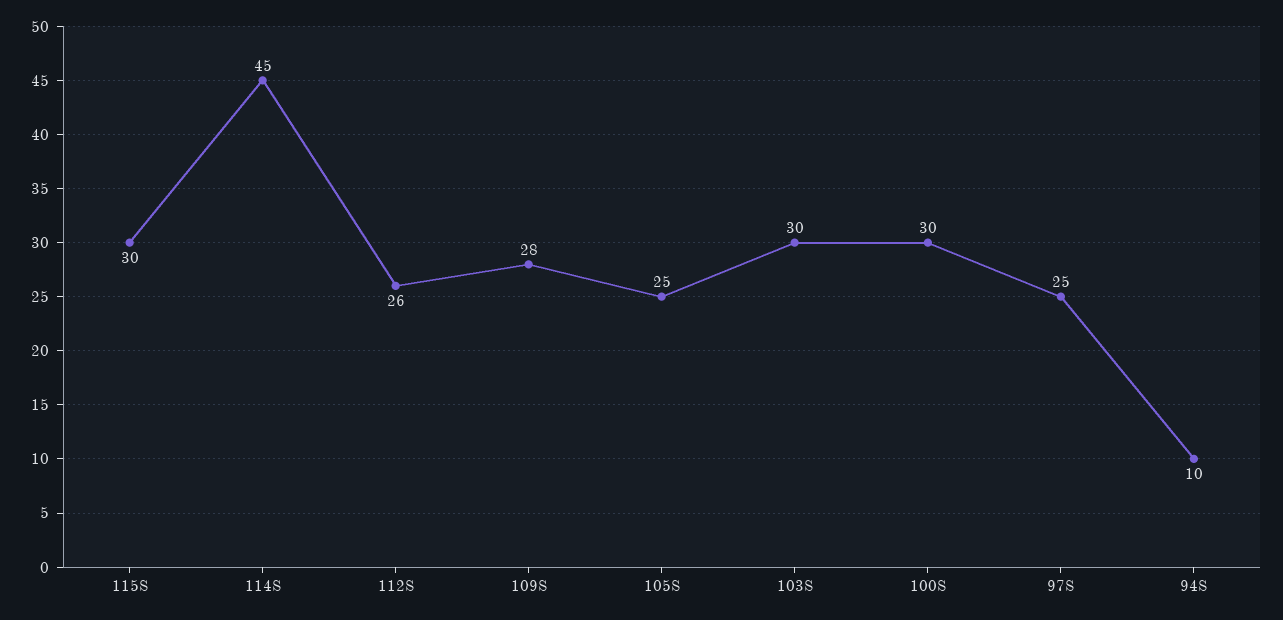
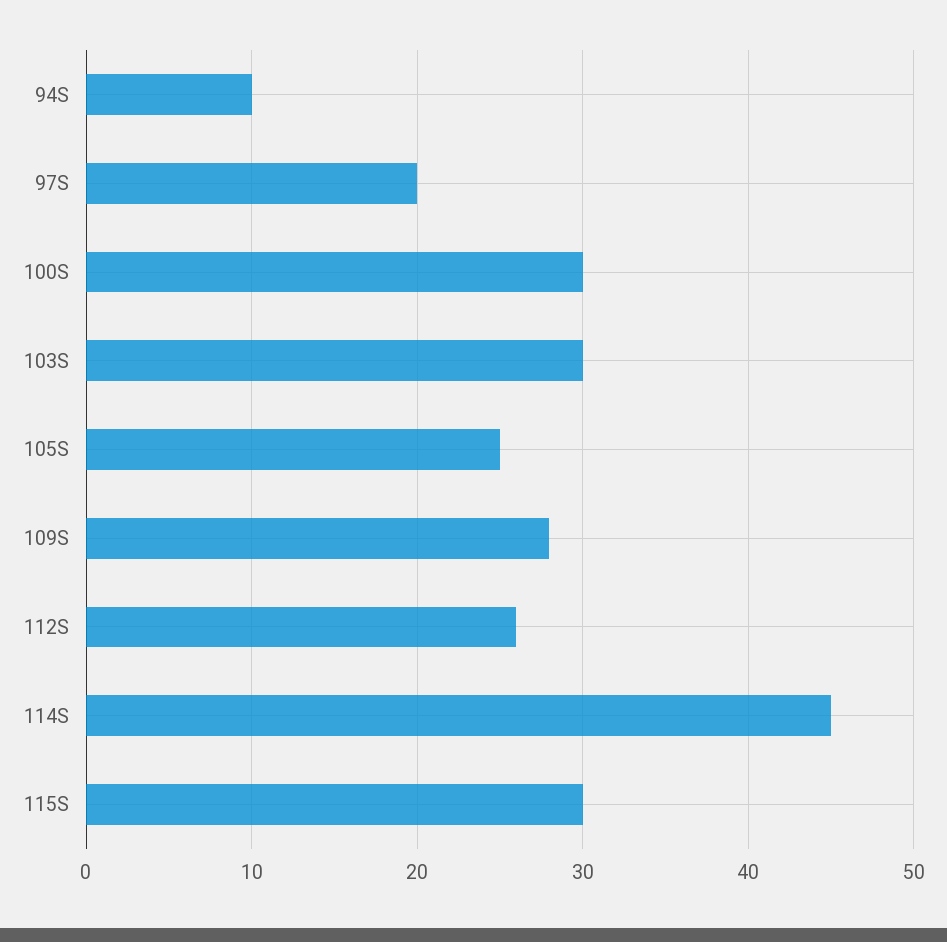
97S: 25 -> 20

